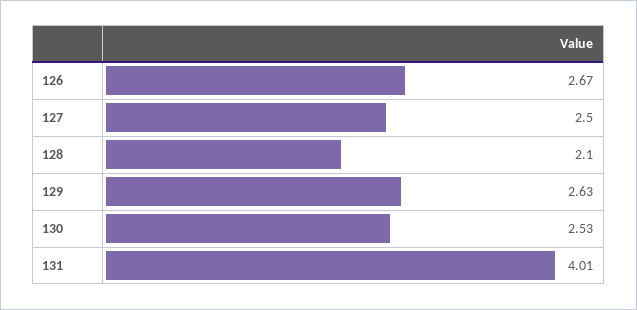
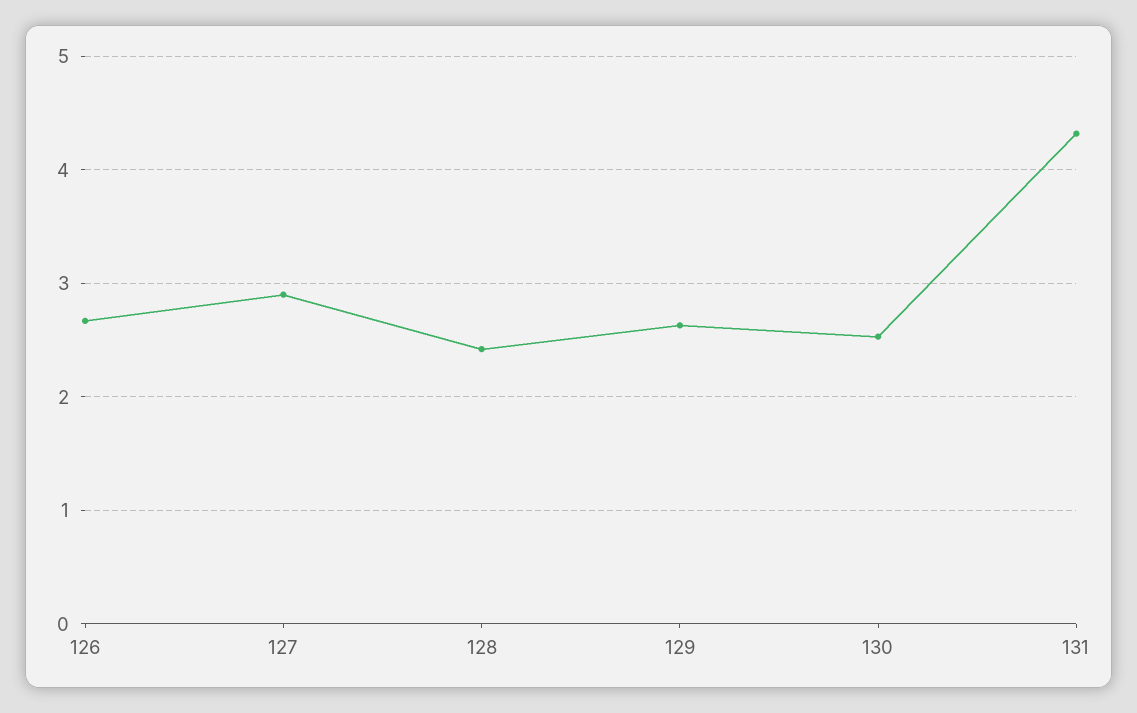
127: 2.5 -> 2.9
128: 2.1 -> 2.4
131: 4.01 -> 4.3

